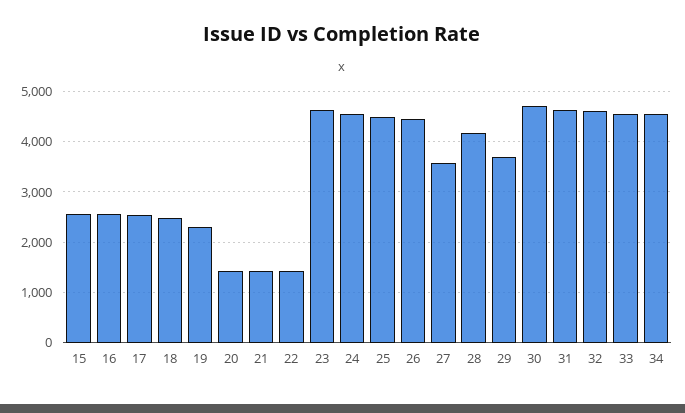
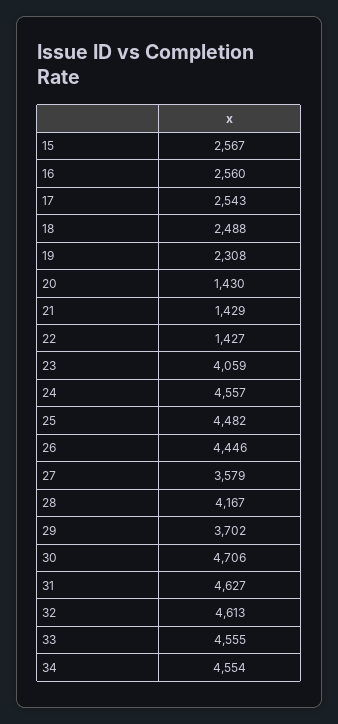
23: 4600 -> 4059

